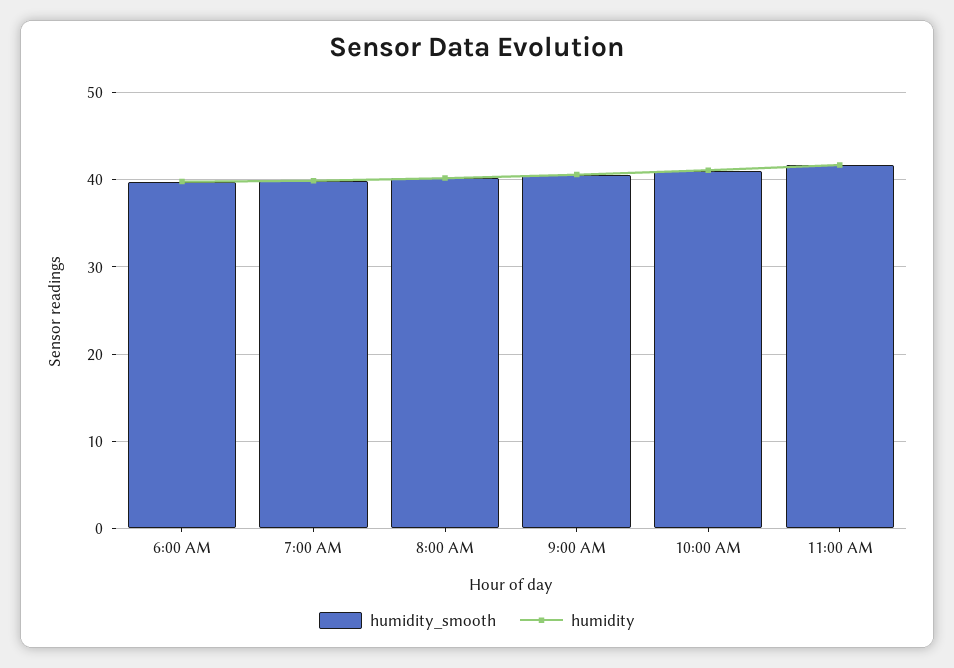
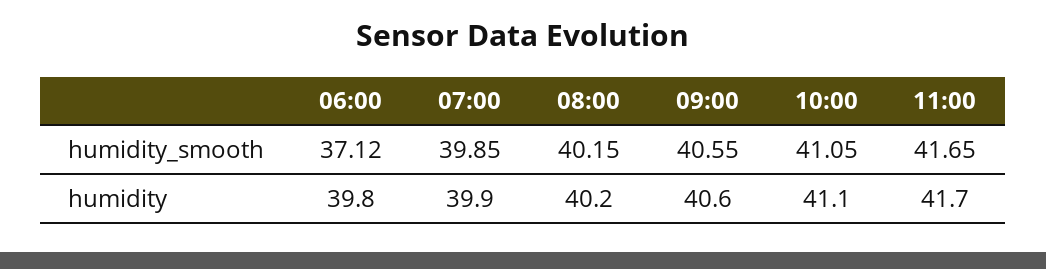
humidity_smooth, 6:00 AM: 40 -> 37.12

